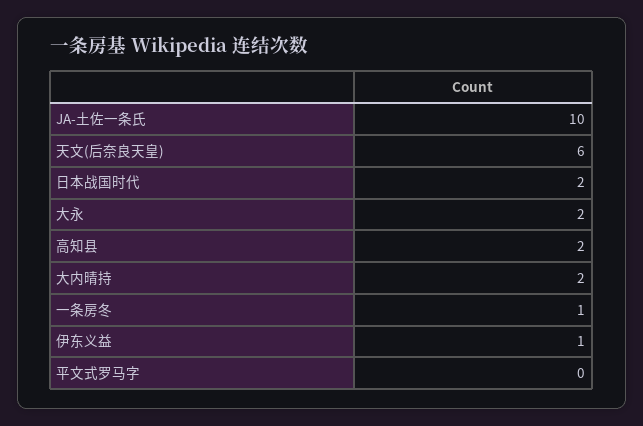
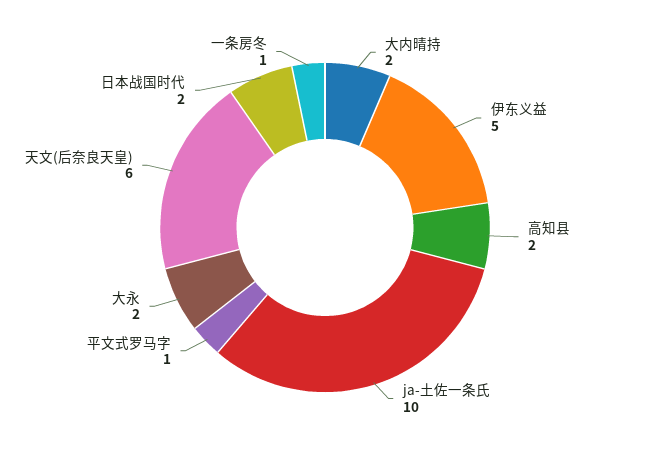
伊东义益: 1 -> 5
平文式罗马字: 0 -> 1

